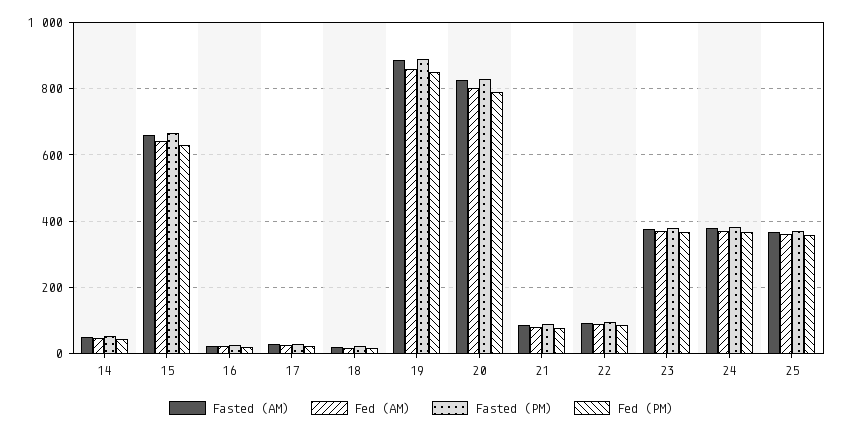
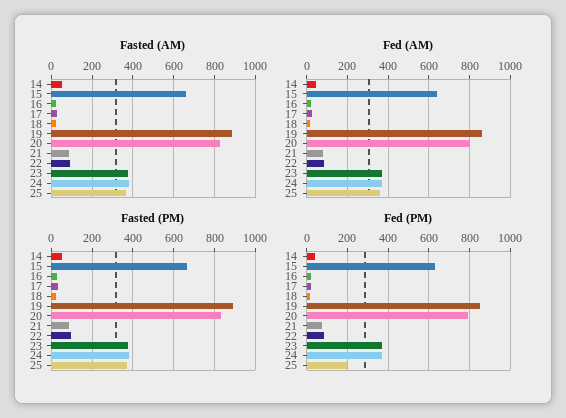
Fed (PM), 25: 360 -> 200

